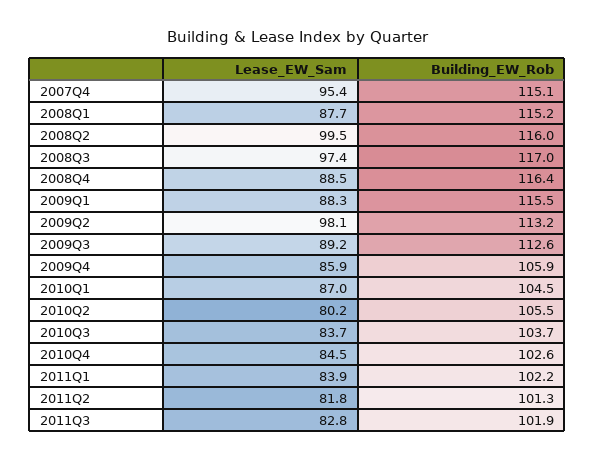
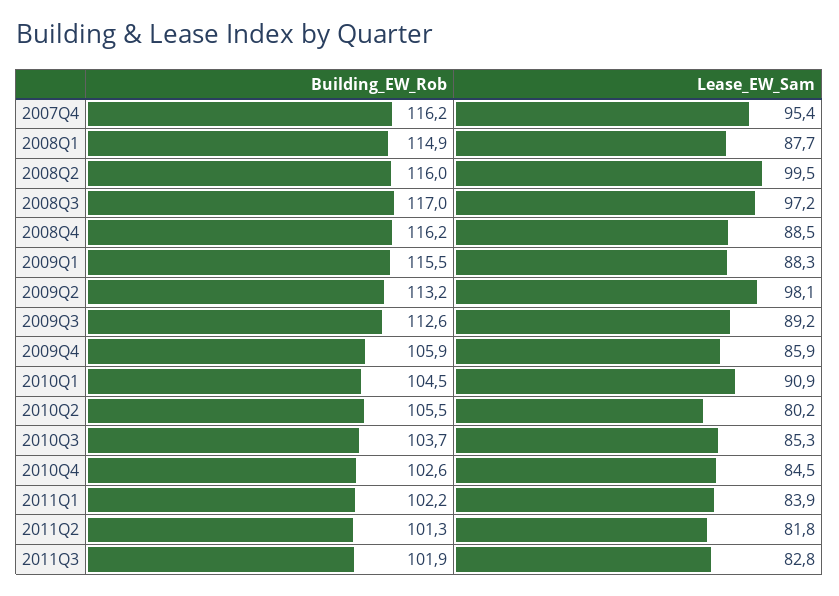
Building_EW_Rob, 2007Q4: 115.1 -> 116.2
Building_EW_Rob, 2008Q1: 115.2 -> 114.9
Lease_EW_Sam, 2008Q3: 97.4 -> 97.2
Building_EW_Rob, 2008Q4: 116.4 -> 116.2
Lease_EW_Sam, 2010Q1: 87 -> 90.9
Lease_EW_Sam, 2010Q3: 83.7 -> 85.3

